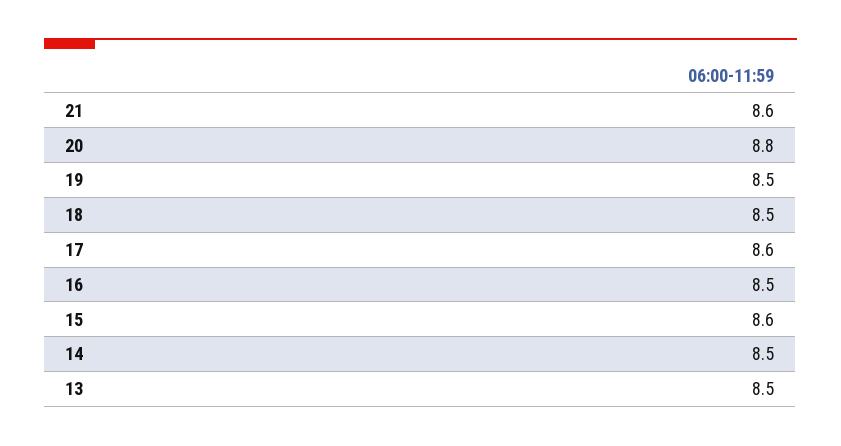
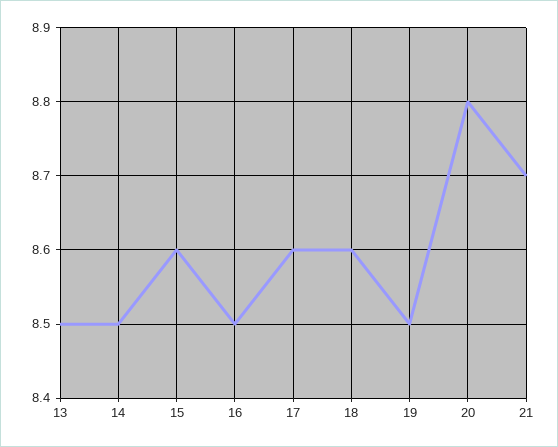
21: 8.6 -> 8.7
18: 8.5 -> 8.6

